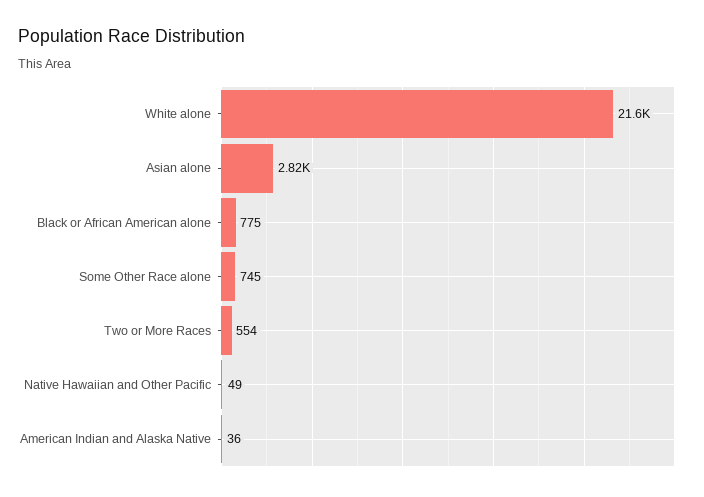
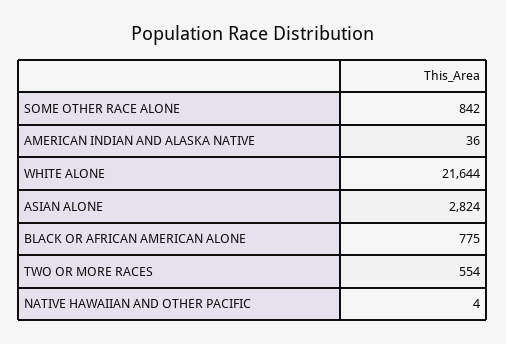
Some Other Race alone: 745 -> 842
Native Hawaiian and Other Pacific: 49 -> 4

